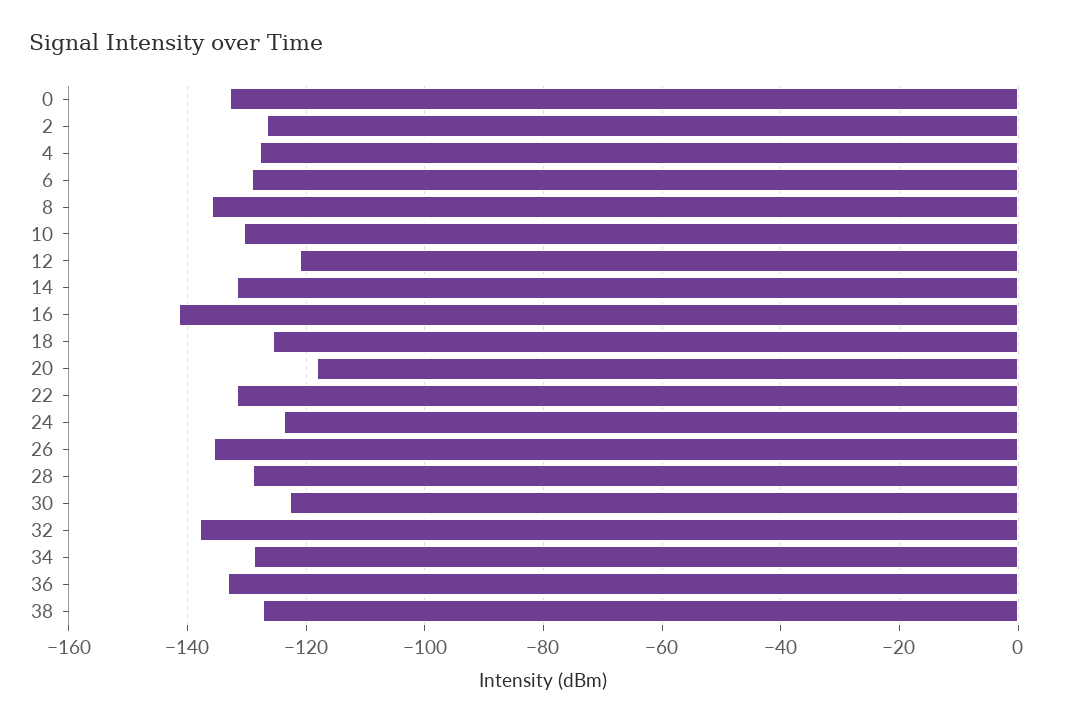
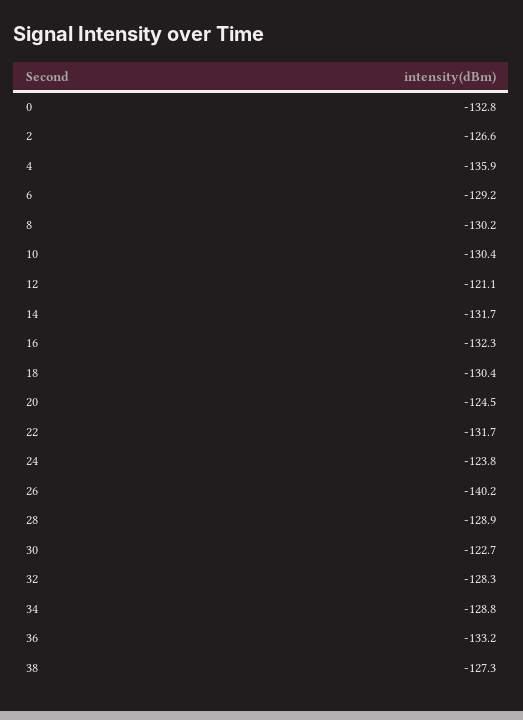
4: -128 -> -135.9
8: -136 -> -130.2
16: -142 -> -132.3
18: -126 -> -130.4
20: -118 -> -124.5
26: -136 -> -140.2
32: -138 -> -128.3

